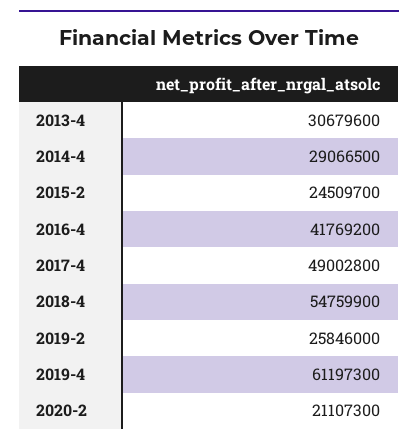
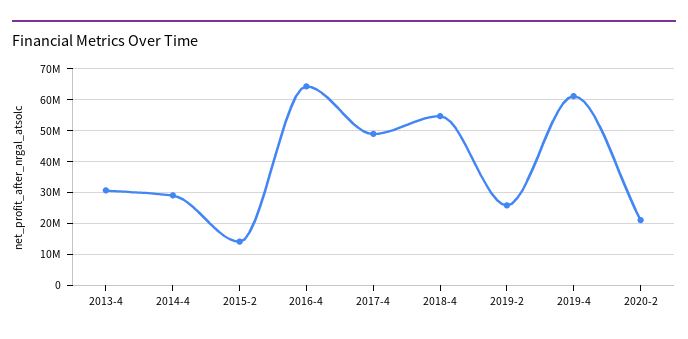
2015-2: 24509700 -> 14000000
2016-4: 41769200 -> 64000000

